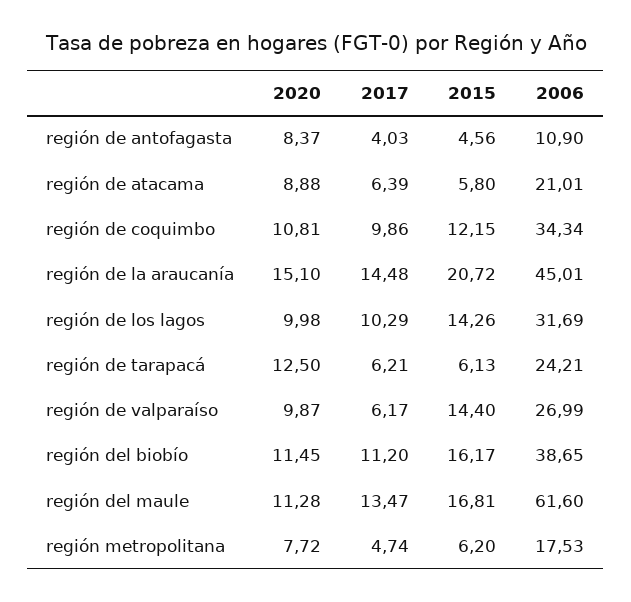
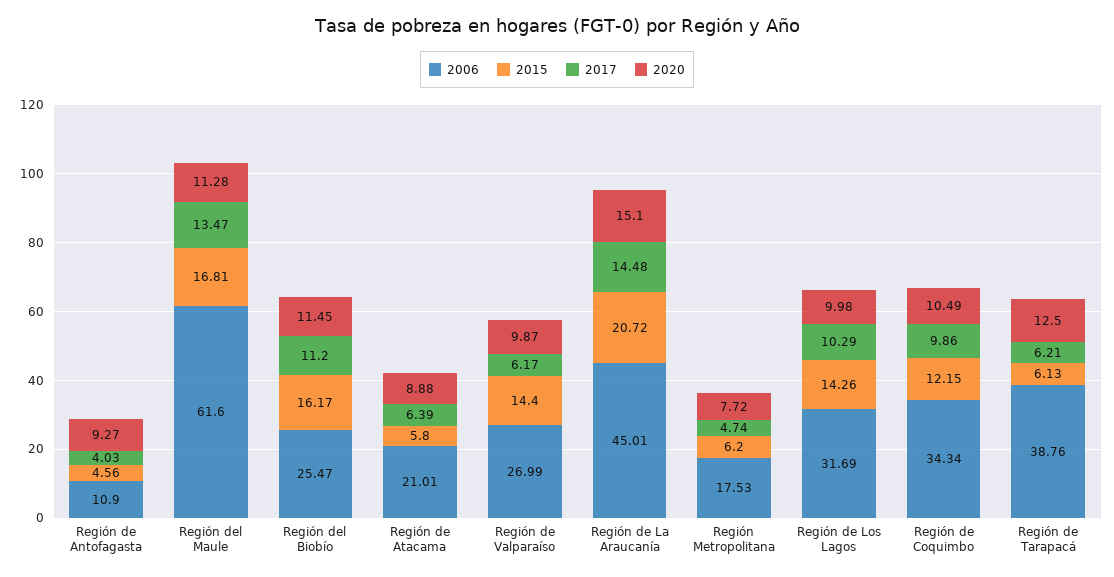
2020, región de antofagasta: 8.37 -> 9.27
2020, región de coquimbo: 10.81 -> 10.49
2006, región de tarapacá: 24.21 -> 38.76
2006, región del biobío: 38.65 -> 25.47

